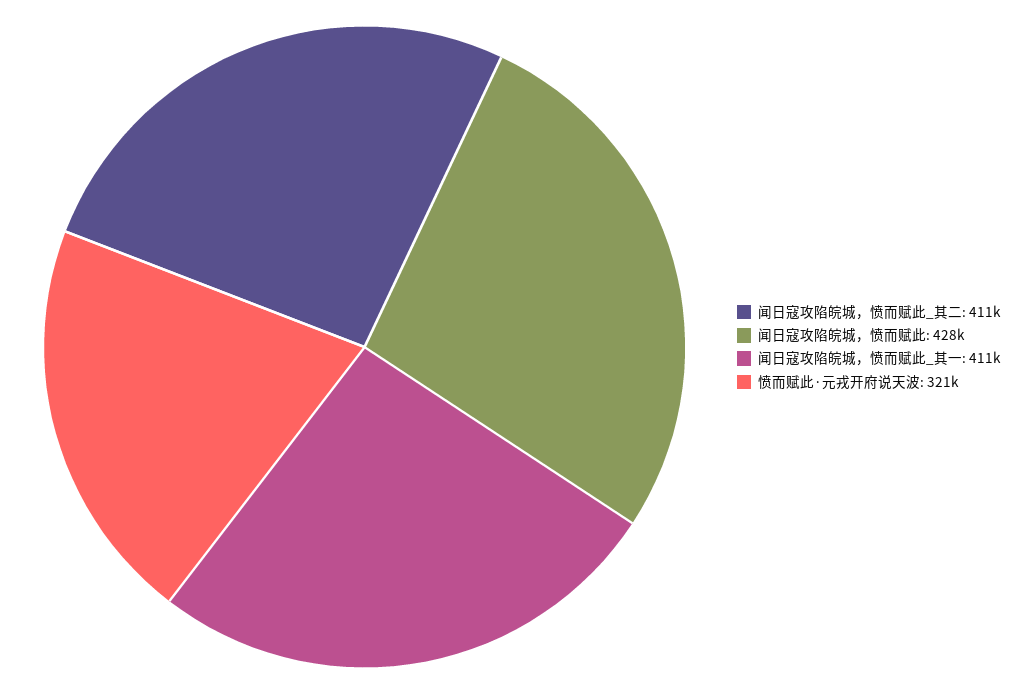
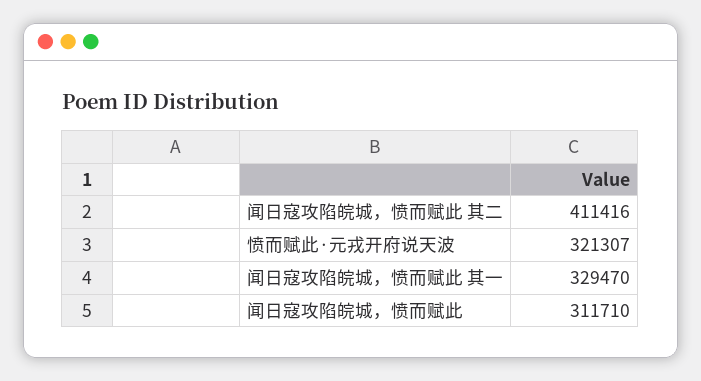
闻日寇攻陷皖城，愤而赋此: 428000 -> 311710
闻日寇攻陷皖城，愤而赋此_其一: 411000 -> 329470

